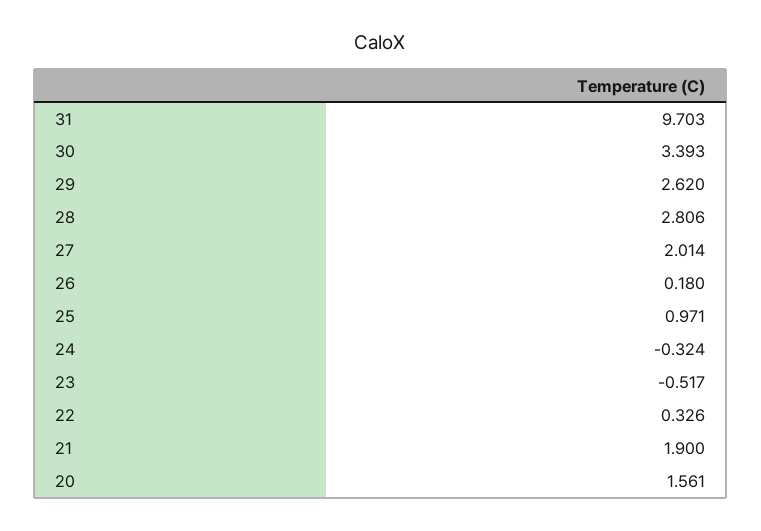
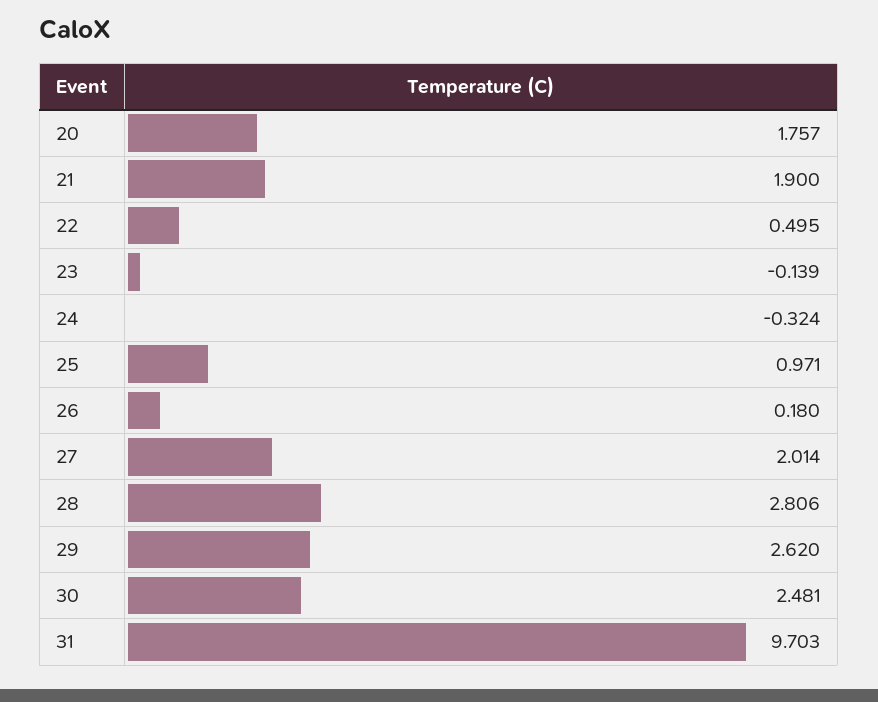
30: 3.393 -> 2.481
23: -0.517 -> -0.139
22: 0.326 -> 0.495
20: 1.561 -> 1.757

